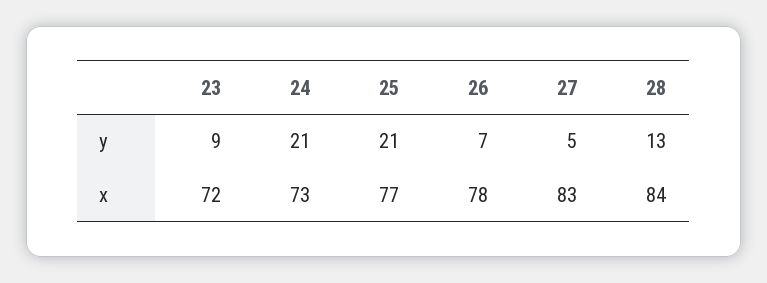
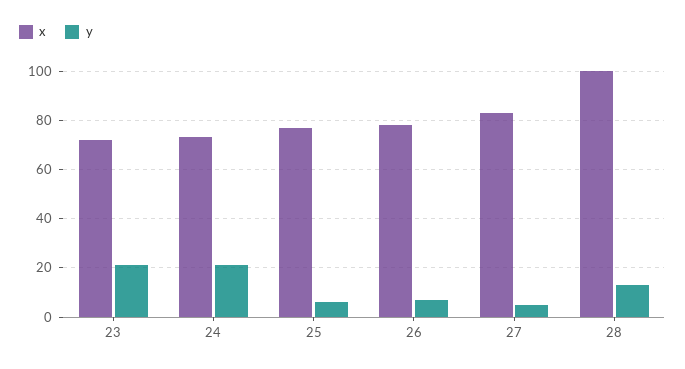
y, 23: 9 -> 20
y, 25: 21 -> 5
x, 28: 84 -> 100

